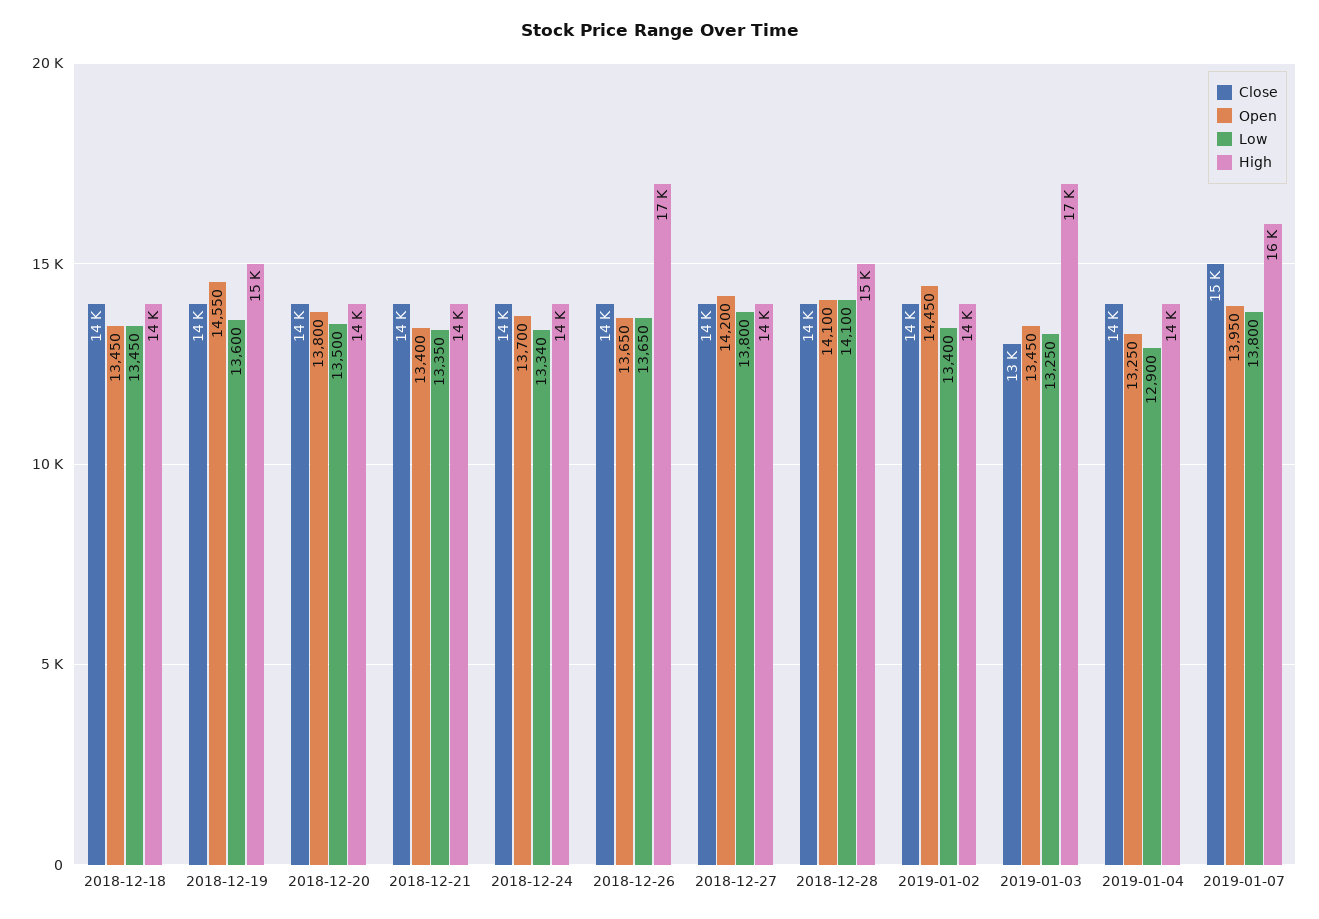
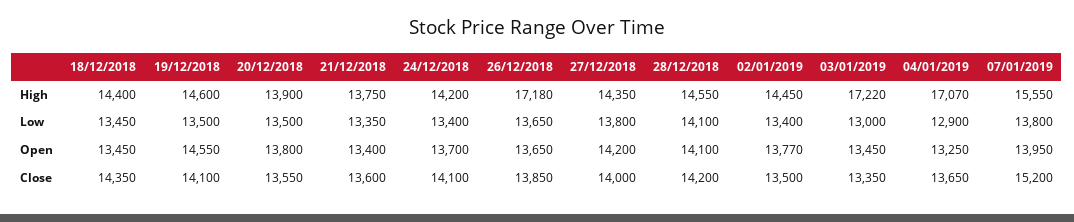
Low, 2018-12-19: 13600 -> 13500
Low, 2018-12-24: 13340 -> 13400
Open, 2019-01-02: 14450 -> 13770
Low, 2019-01-03: 13250 -> 13000
High, 2019-01-04: 14000 -> 17070

